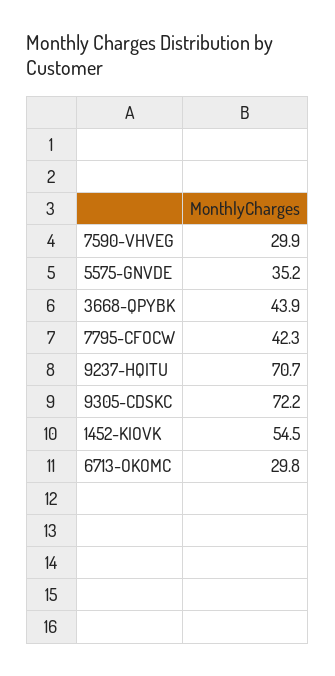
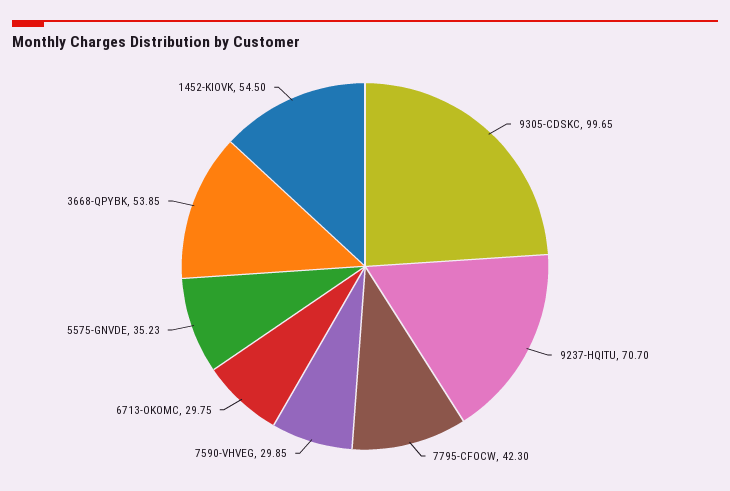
3668-QPYBK: 43.9 -> 53.85
9305-CDSKC: 72.2 -> 99.65

